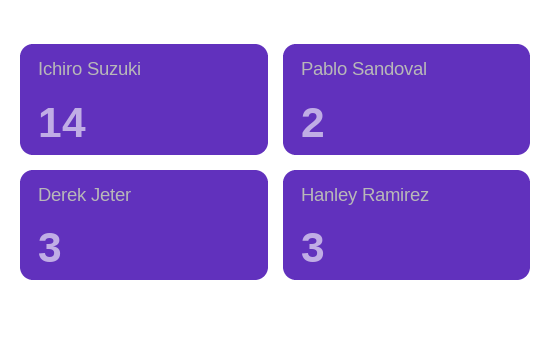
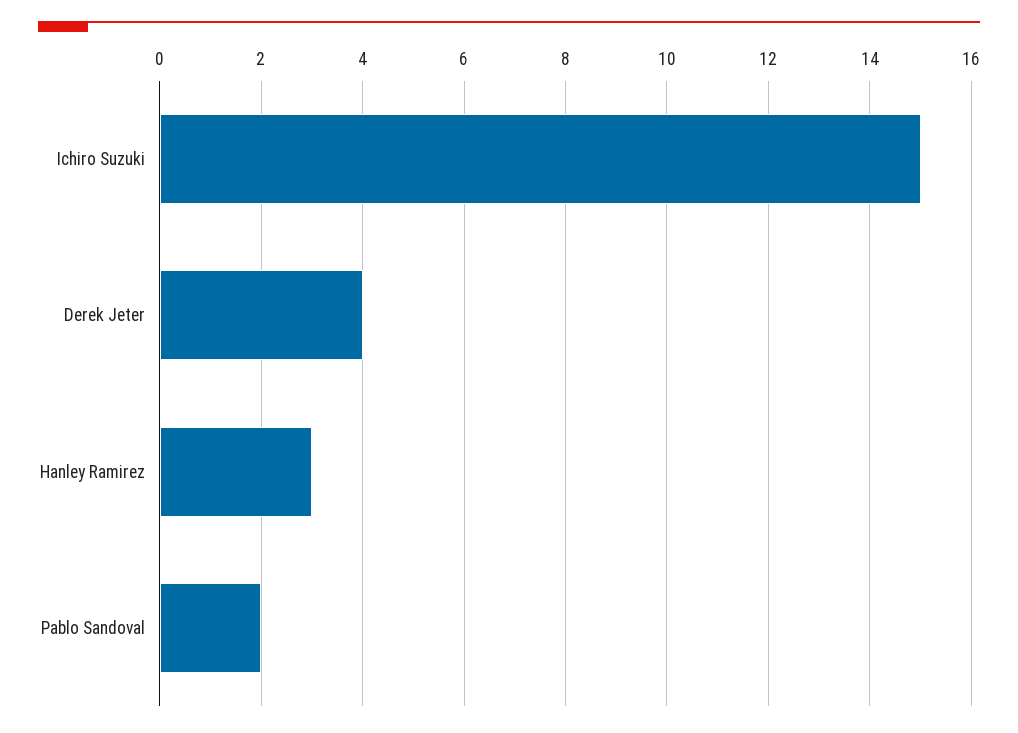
Ichiro Suzuki: 14 -> 15
Derek Jeter: 3 -> 4

